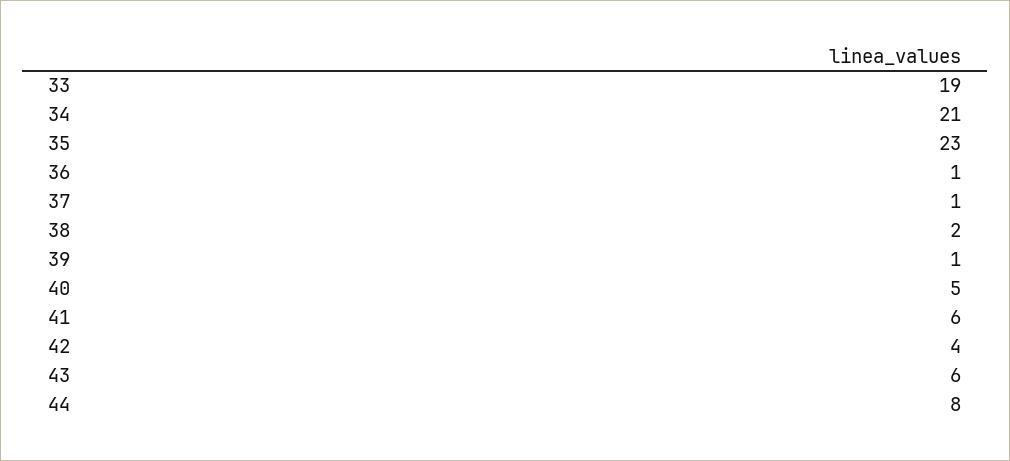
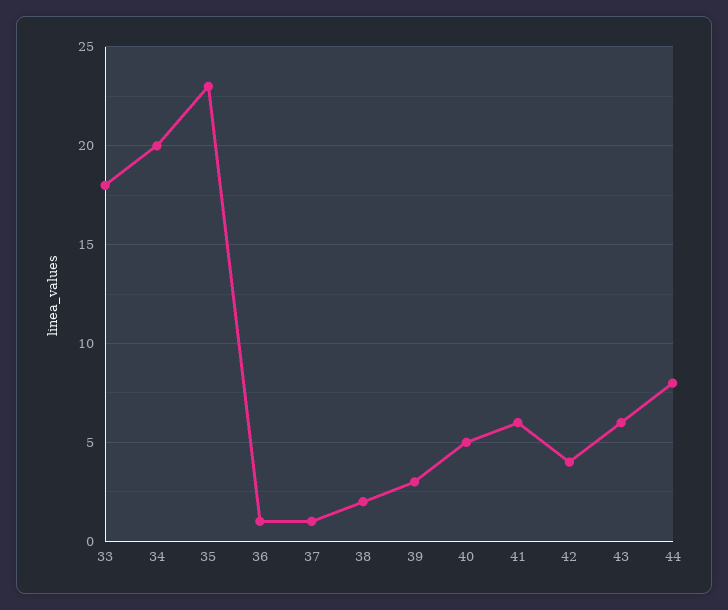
33: 19 -> 18
34: 21 -> 20
39: 1 -> 3

